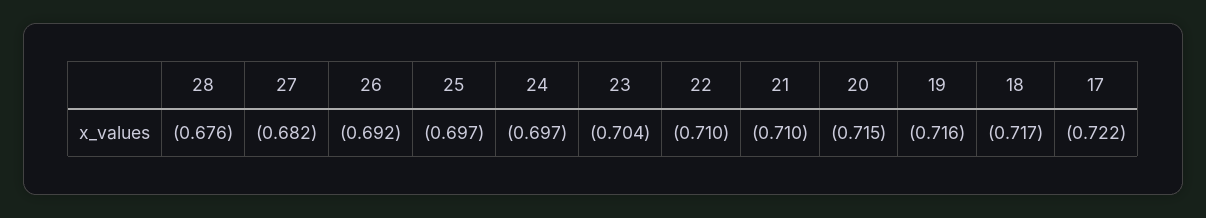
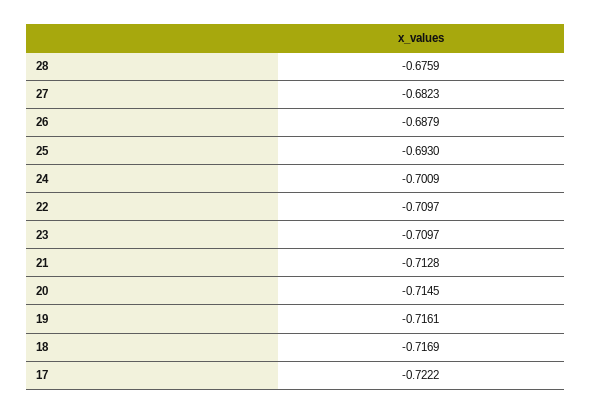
26: -0.692 -> -0.6879
25: -0.697 -> -0.693
24: -0.697 -> -0.7009
23: -0.704 -> -0.7097
21: -0.71 -> -0.7128

